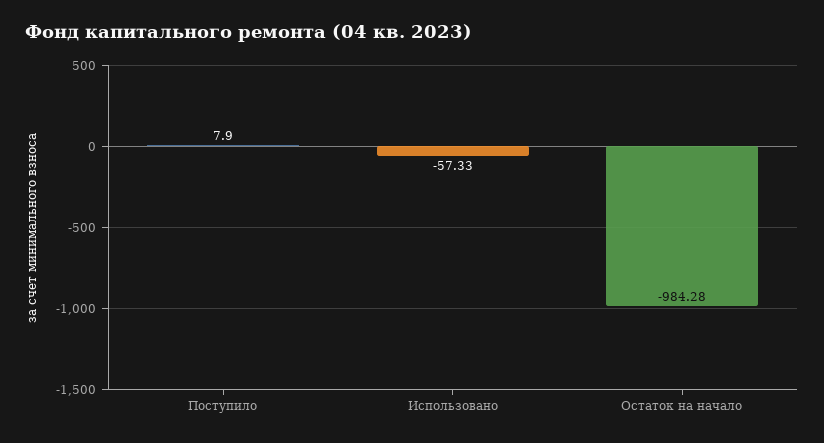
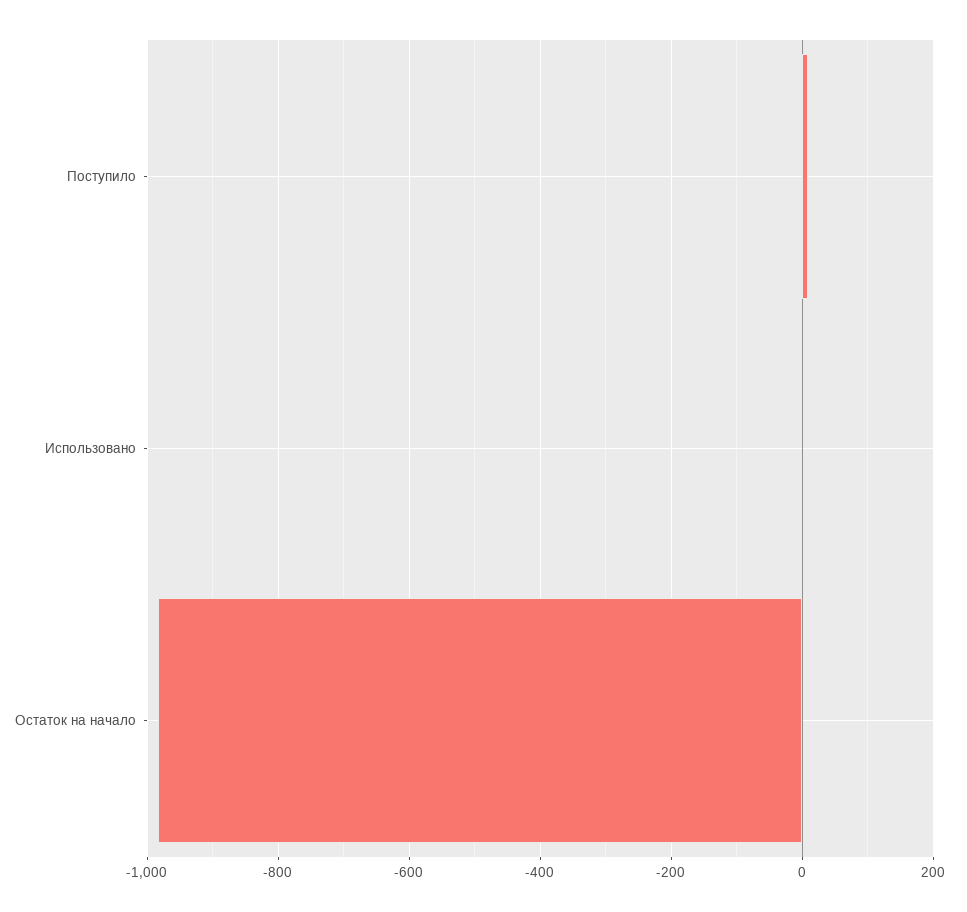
Использовано: -57.33 -> 0

